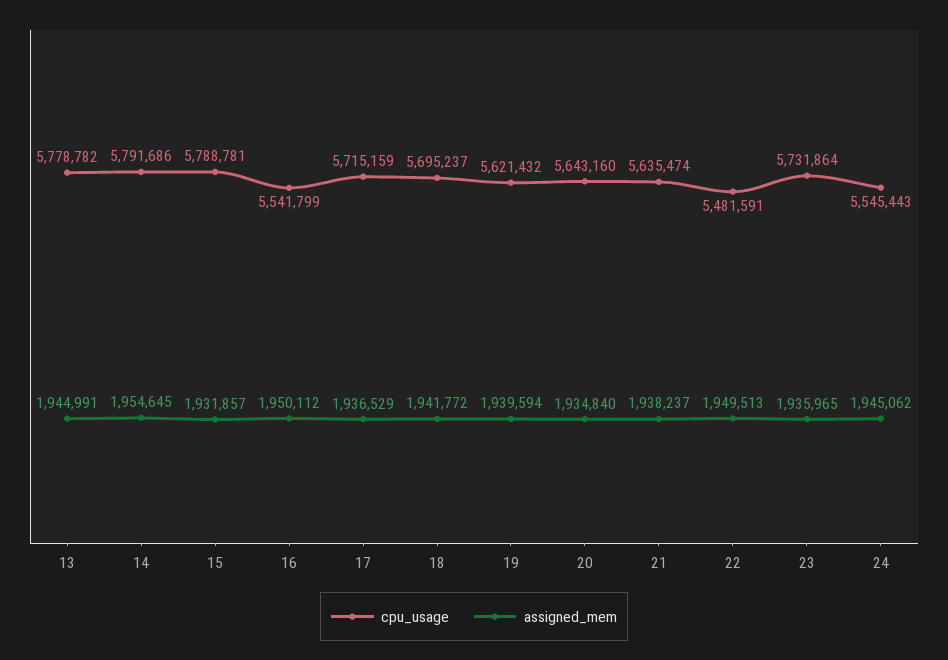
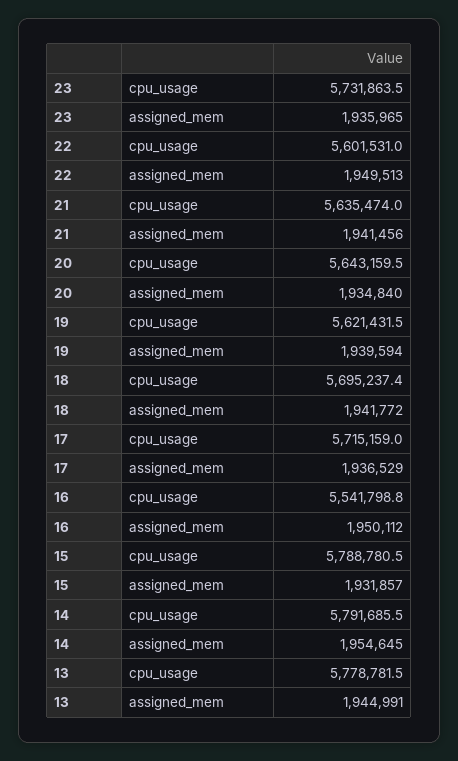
assigned_mem, 21: 1938237 -> 1941456
cpu_usage, 22: 5481591 -> 5601531
cpu_usage, 24: 5545443 -> none
assigned_mem, 24: 1945062 -> none

